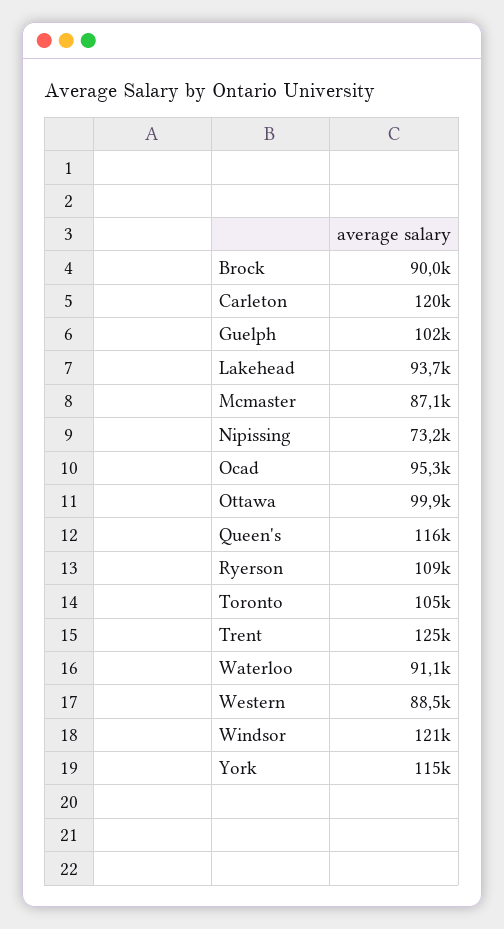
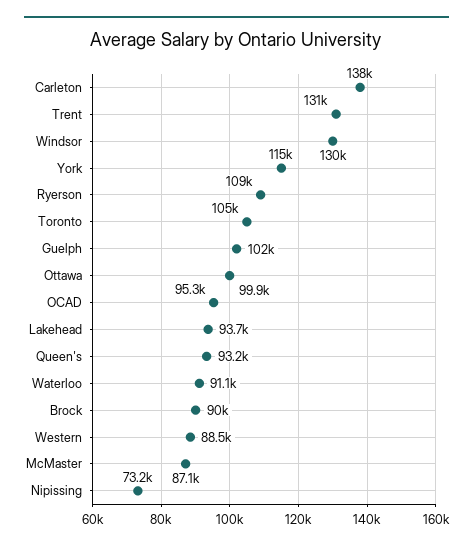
Carleton: 120000 -> 138000
Queen's: 116000 -> 93200
Trent: 125000 -> 131000
Windsor: 121000 -> 130000

